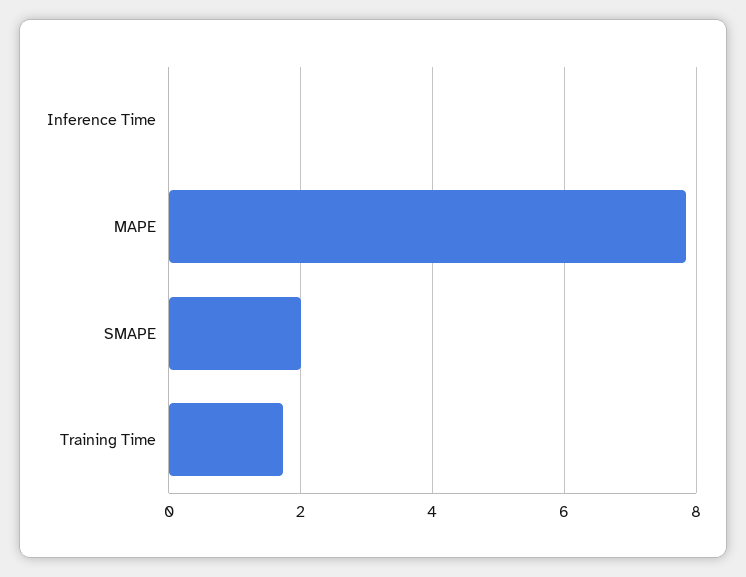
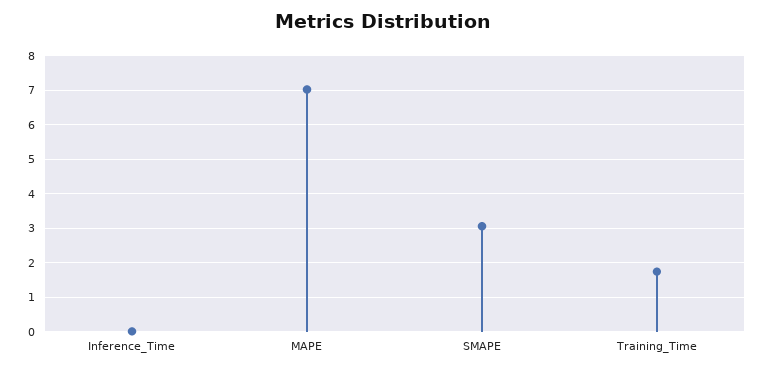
MAPE: 7.8 -> 7
SMAPE: 2 -> 3

